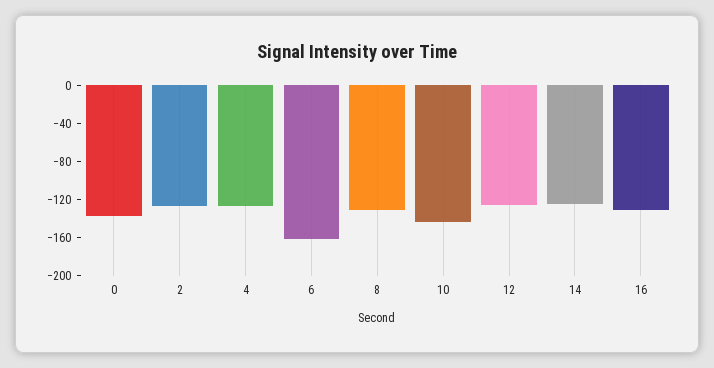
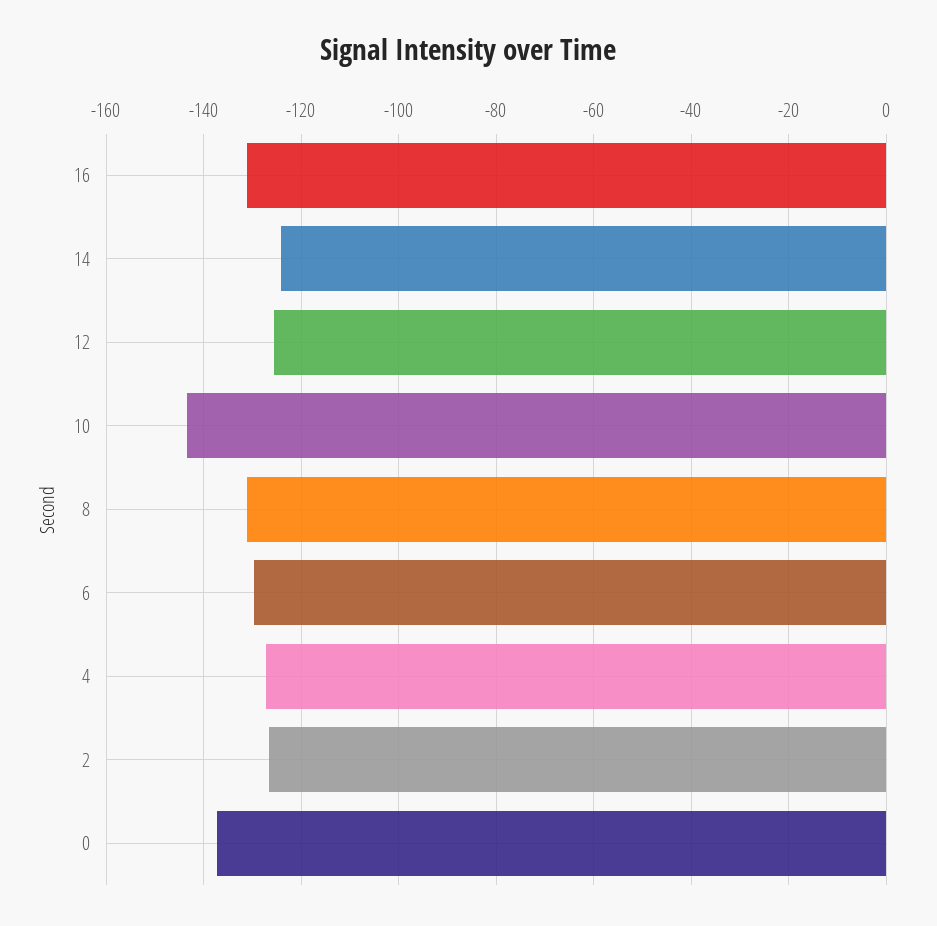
6: -160 -> -130

